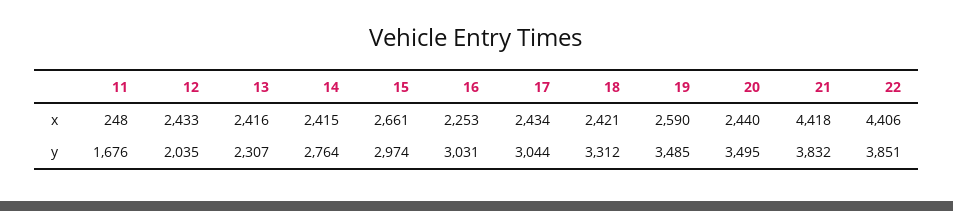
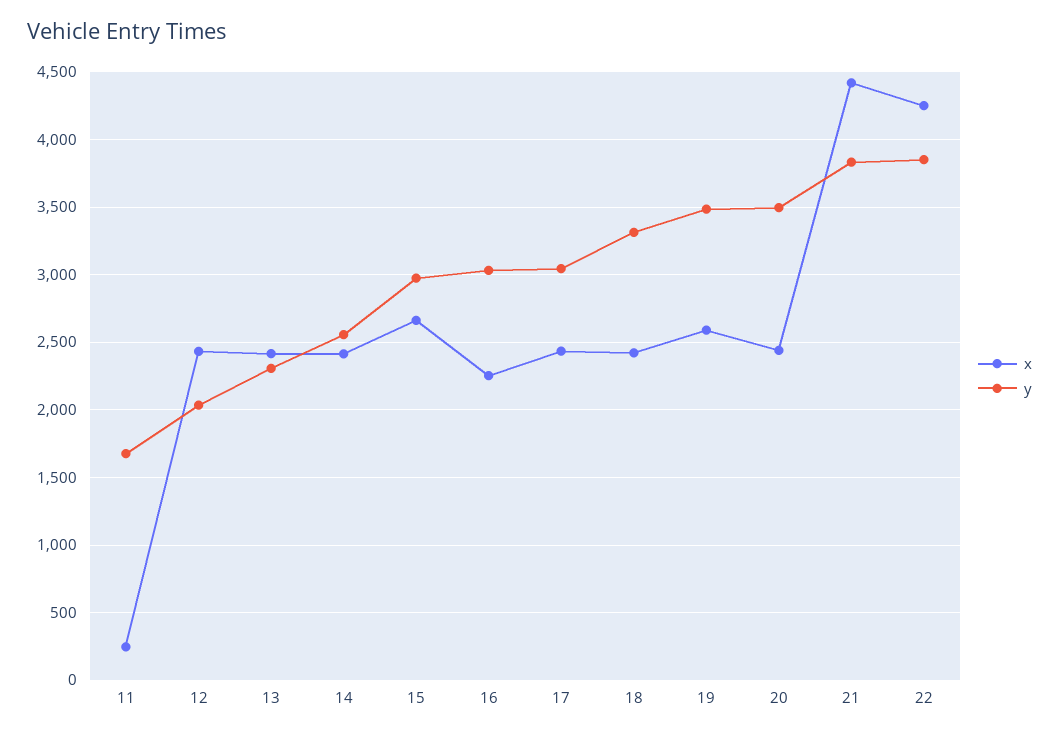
x, 22: 4406 -> 4250
y, 14: 2764 -> 2550

